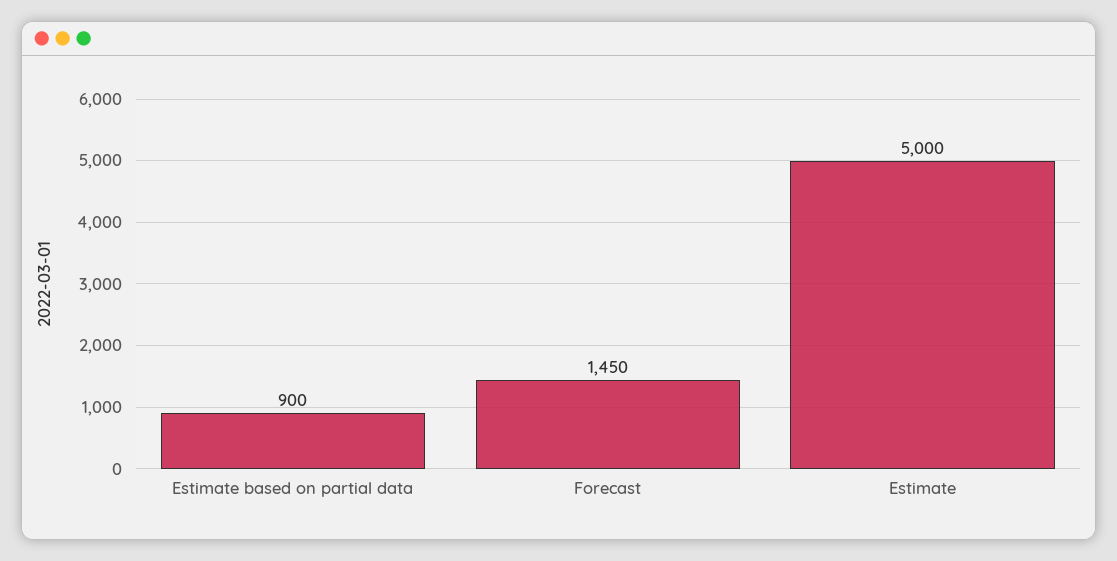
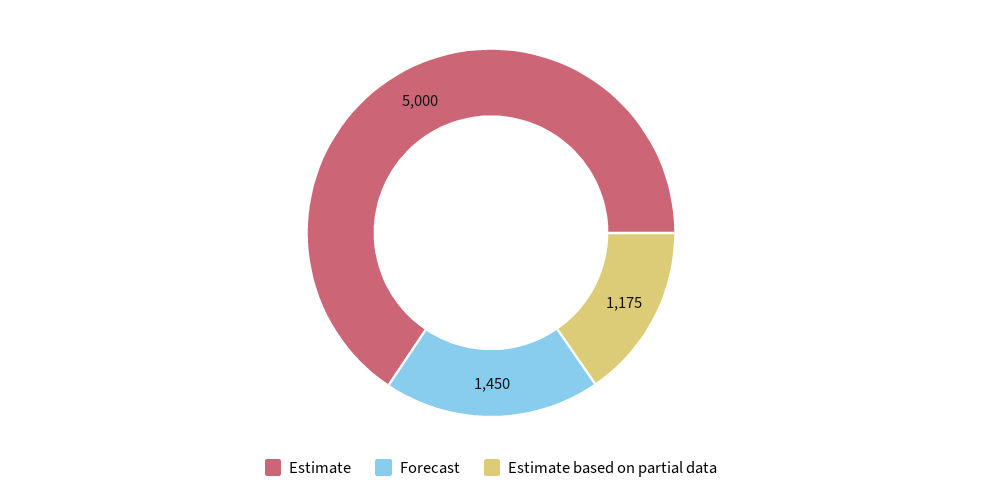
Estimate based on partial data: 900 -> 1175

